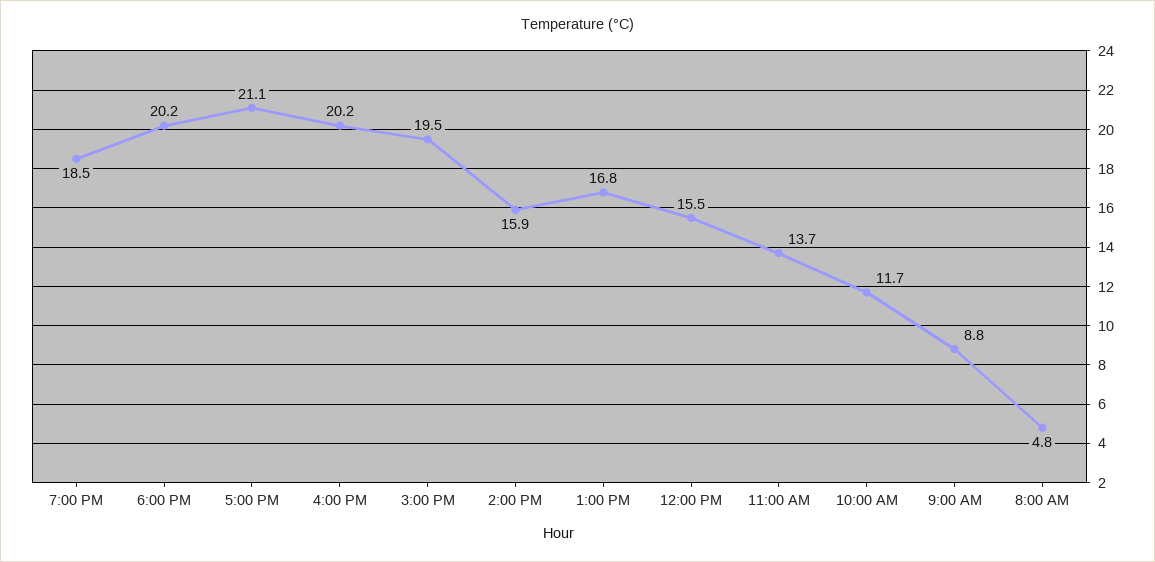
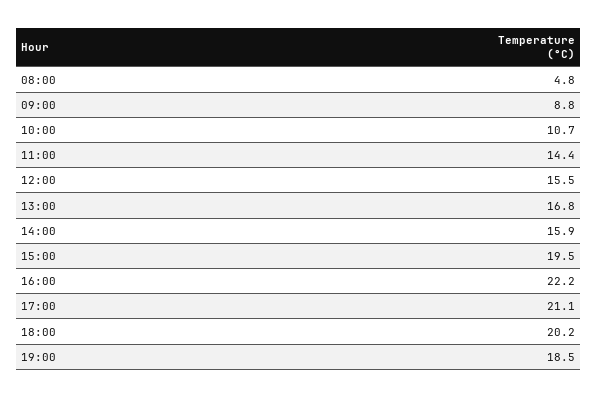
4:00 PM: 20.2 -> 22.2
11:00 AM: 13.7 -> 14.4
10:00 AM: 11.7 -> 10.7

